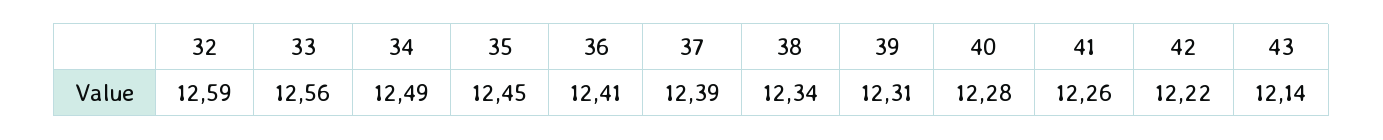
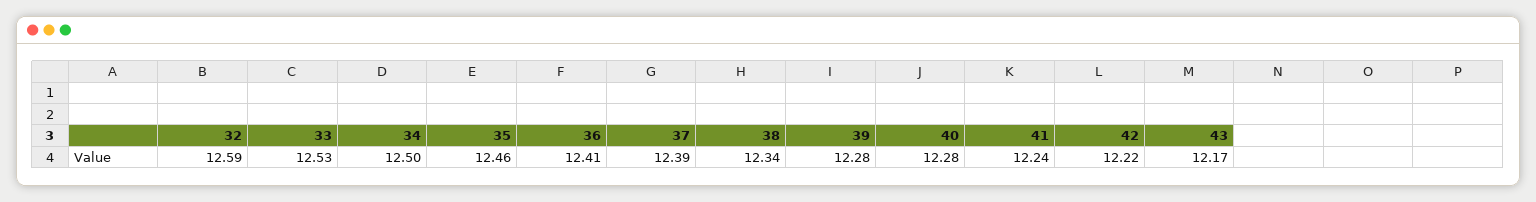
33: 12.56 -> 12.53
34: 12.49 -> 12.5
35: 12.45 -> 12.46
39: 12.31 -> 12.28
41: 12.26 -> 12.24
43: 12.14 -> 12.17

